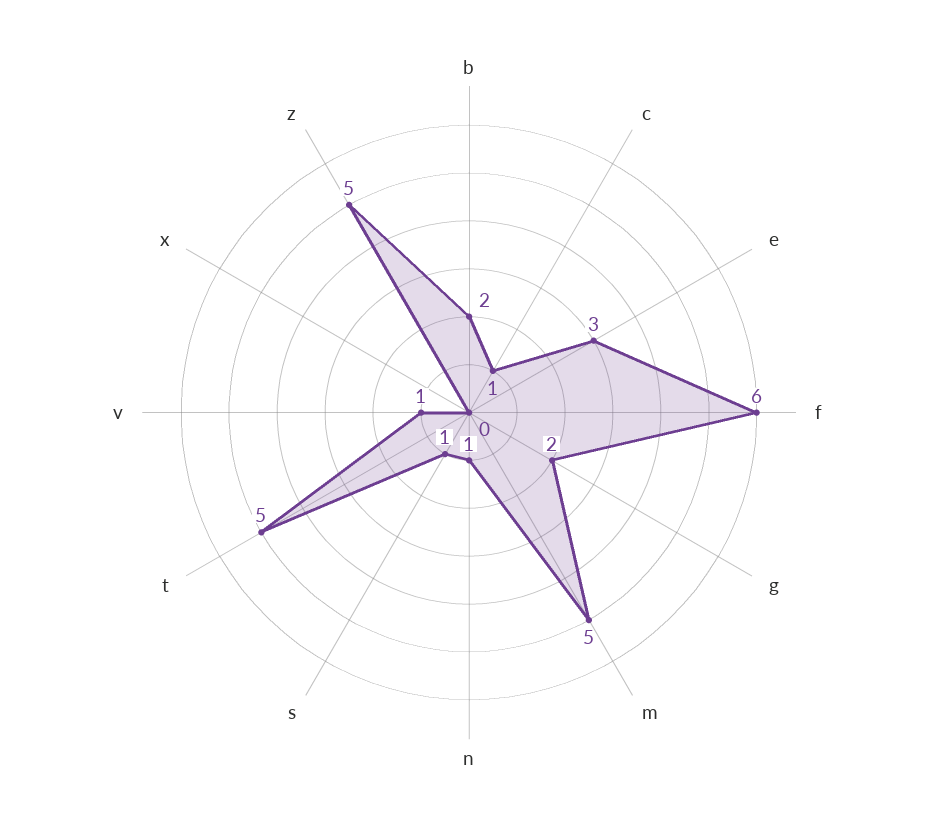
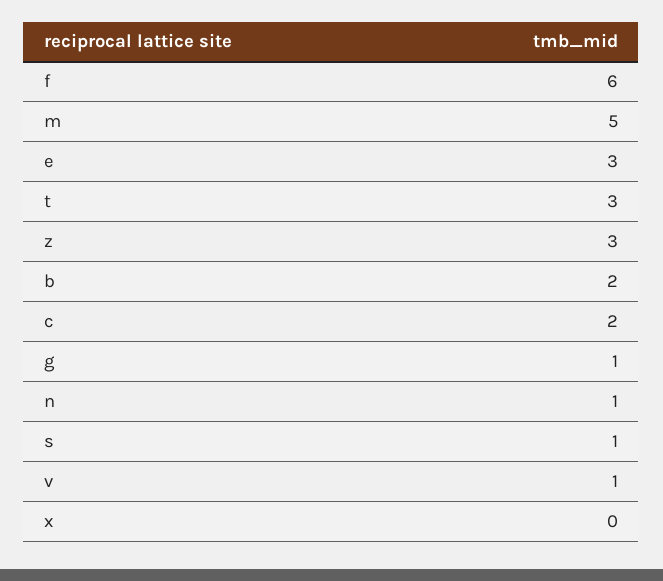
c: 1 -> 2
g: 2 -> 1
t: 5 -> 3
z: 5 -> 3

